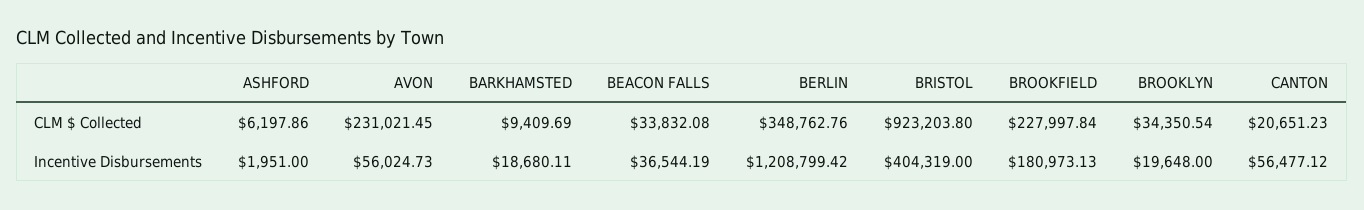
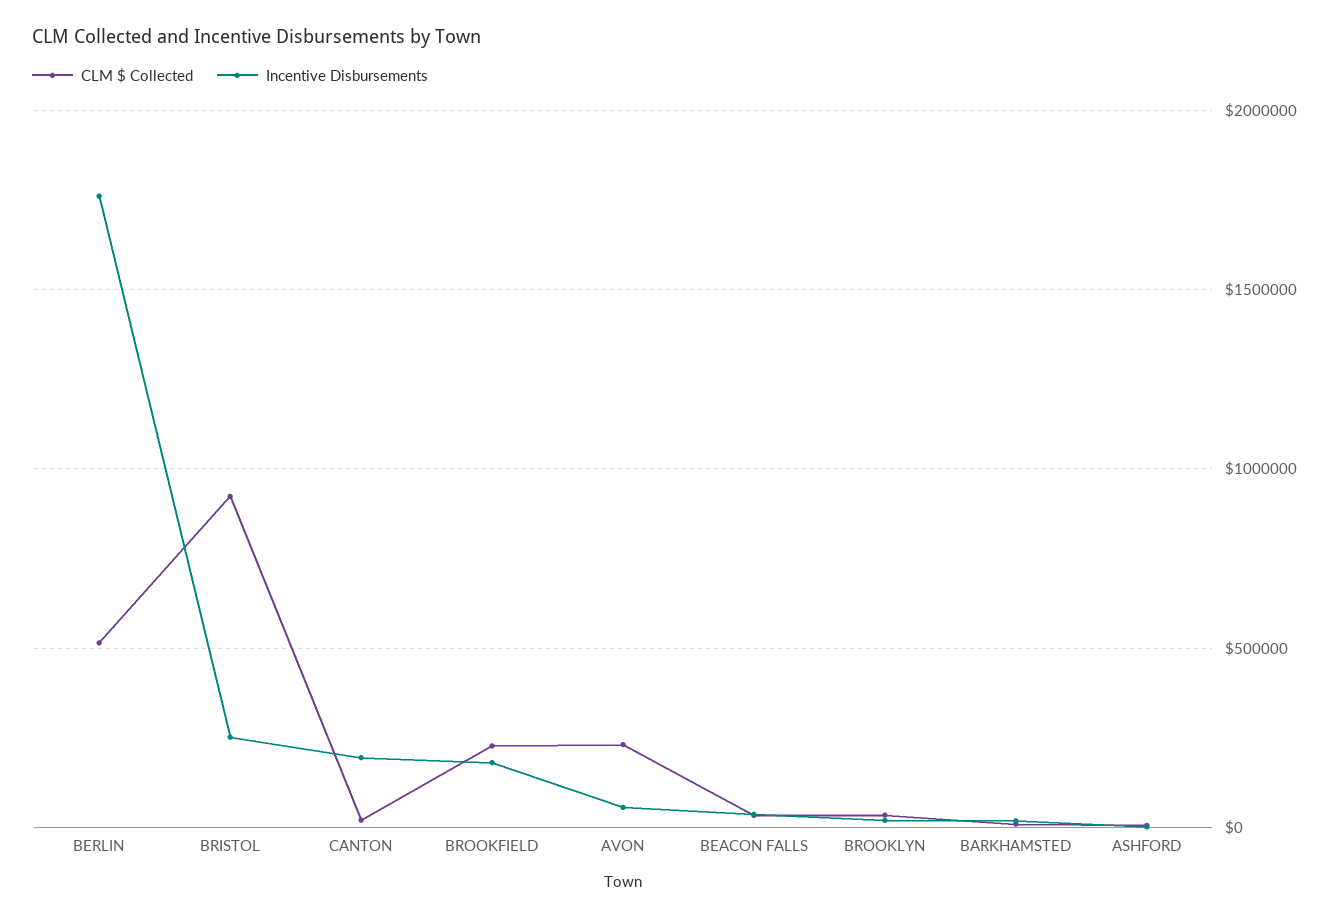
CLM $ Collected, BERLIN: 348762.76 -> 500000
Incentive Disbursements, BERLIN: 1208799.42 -> 1750000
Incentive Disbursements, BRISTOL: 404319 -> 250000
Incentive Disbursements, CANTON: 56477.12 -> 200000

